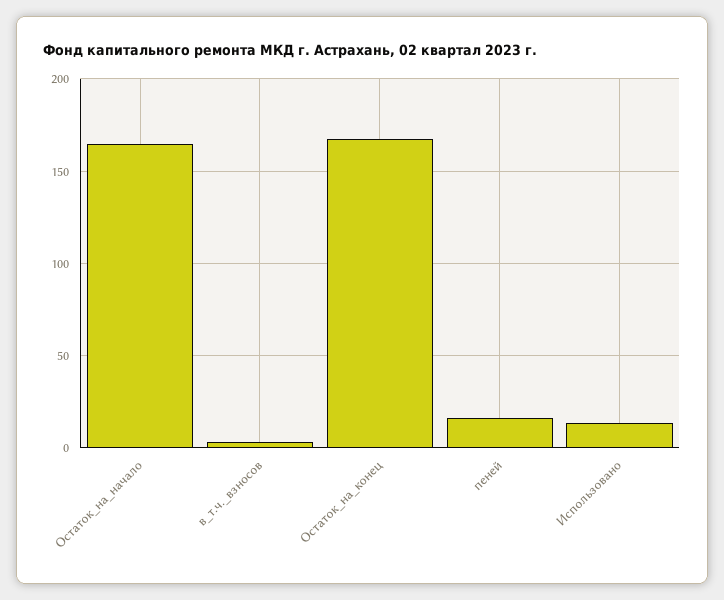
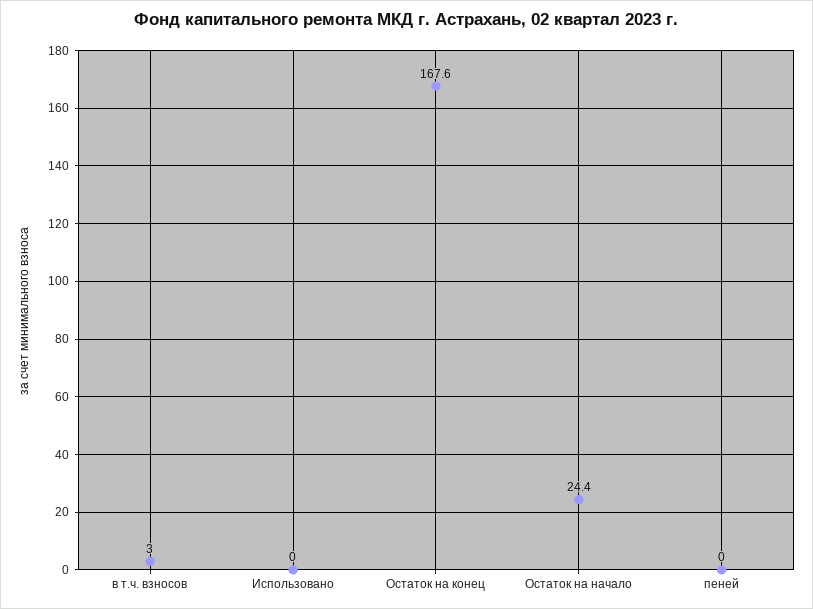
Остаток_на_начало: 165 -> 24.4
пеней: 15 -> 0
Использовано: 15 -> 0

